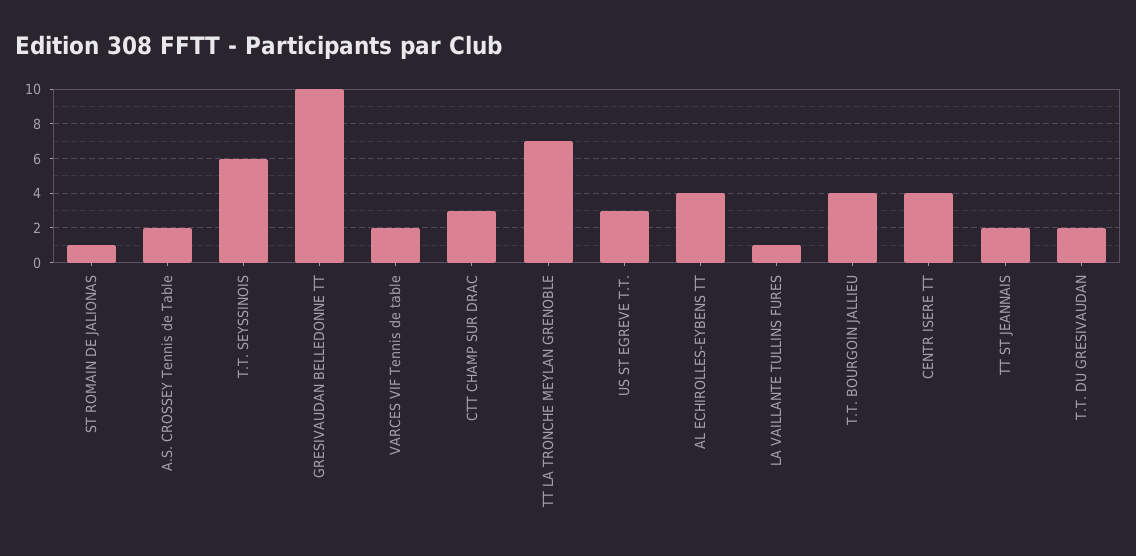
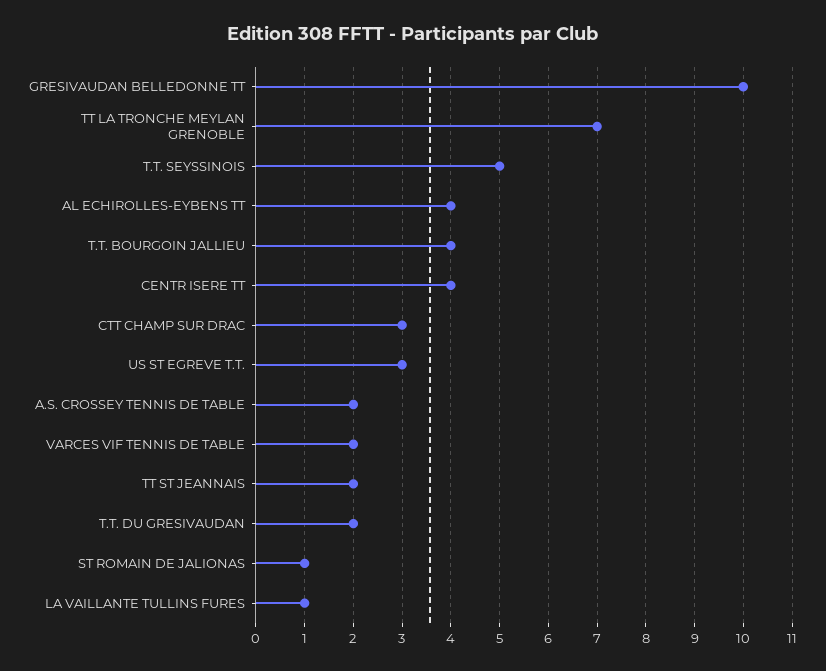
T.T. SEYSSINOIS: 6 -> 5

